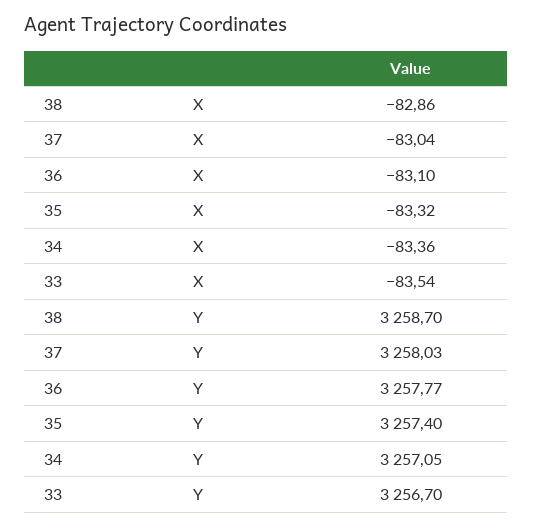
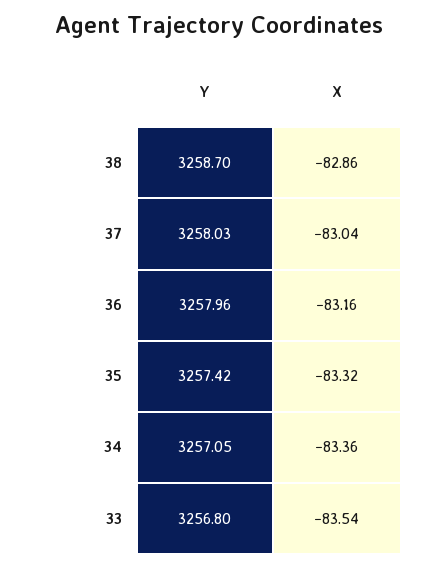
36, X: -83.1 -> -83.16
36, Y: 3257.77 -> 3257.96
35, Y: 3257.4 -> 3257.42
33, Y: 3256.7 -> 3256.8

